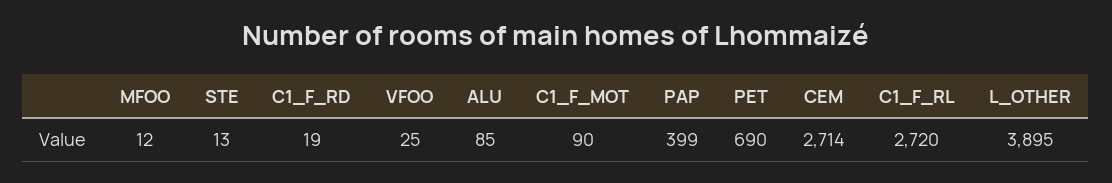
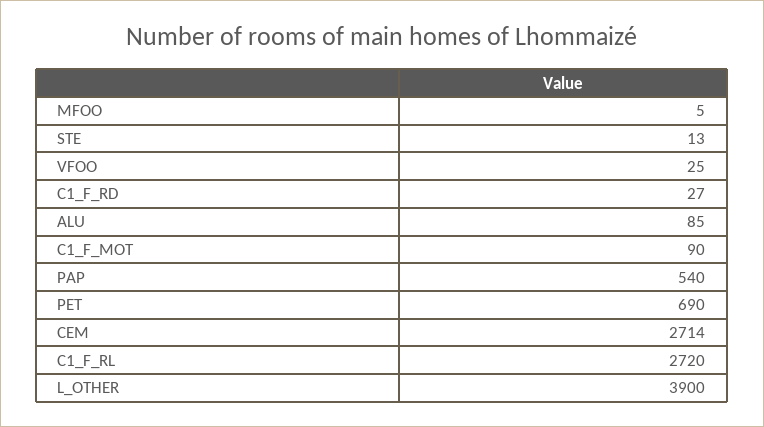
MFOO: 12 -> 5
C1_F_RD: 19 -> 27
PAP: 399 -> 540
L_OTHER: 3895 -> 3900

